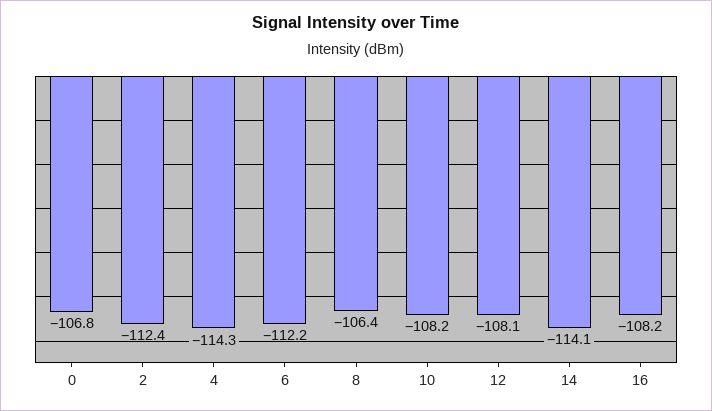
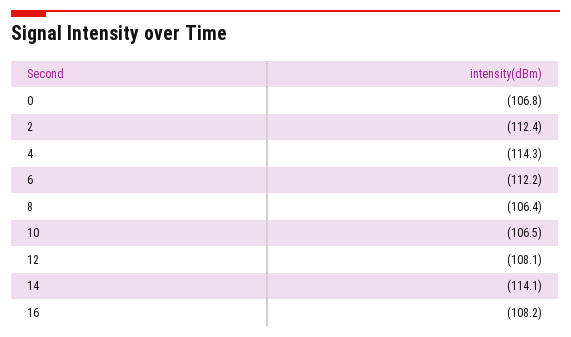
10: -108.2 -> -106.5

